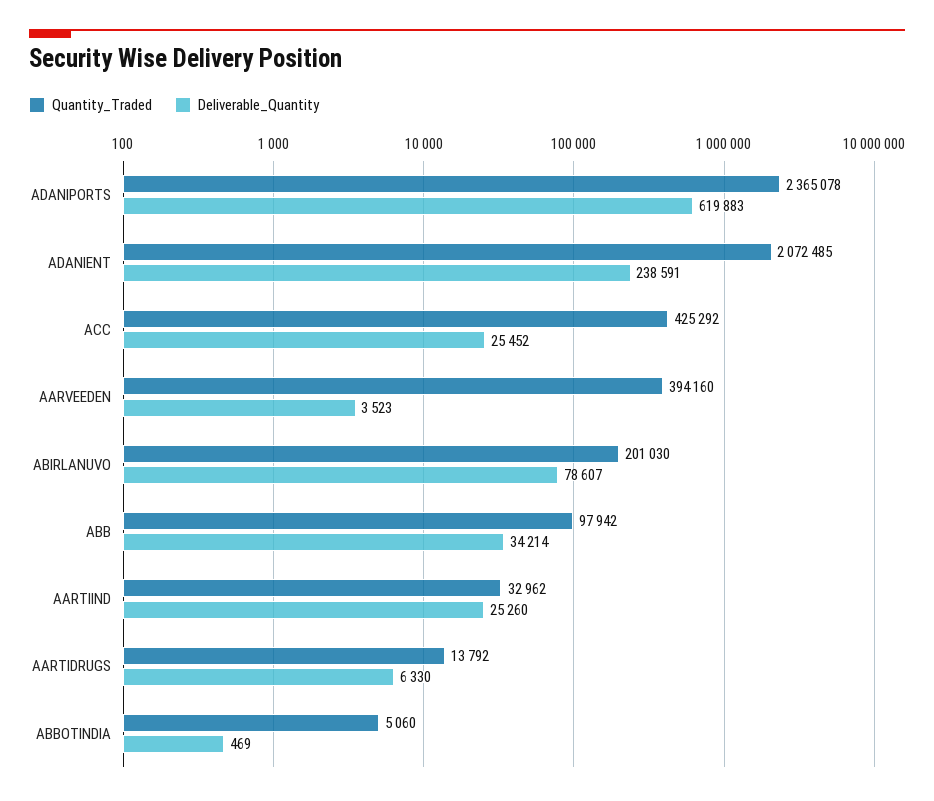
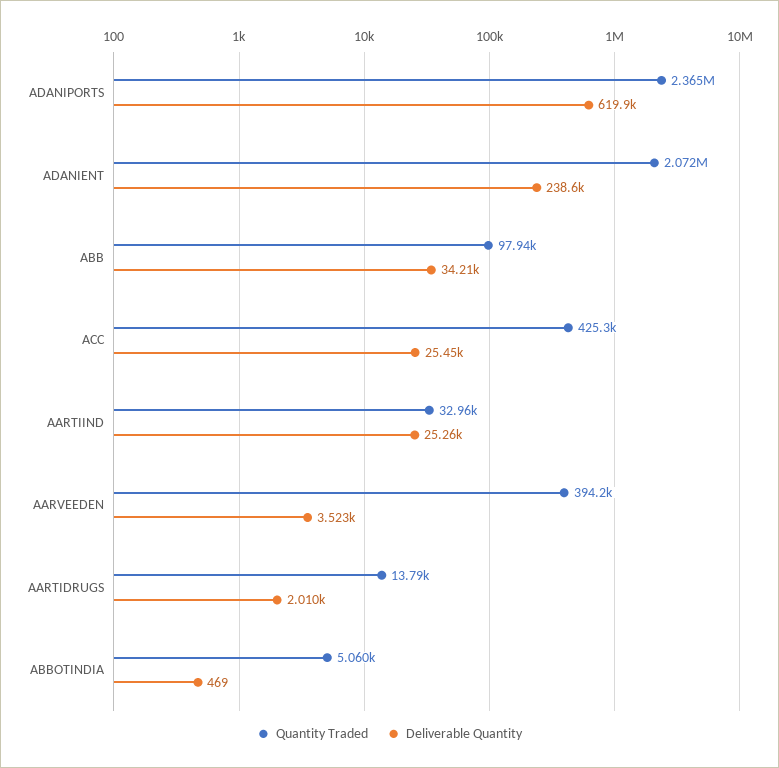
Quantity_Traded, ABIRLANUVO: 201030 -> none
Deliverable_Quantity, ABIRLANUVO: 78607 -> none
Deliverable_Quantity, AARTIDRUGS: 6330 -> 2010

